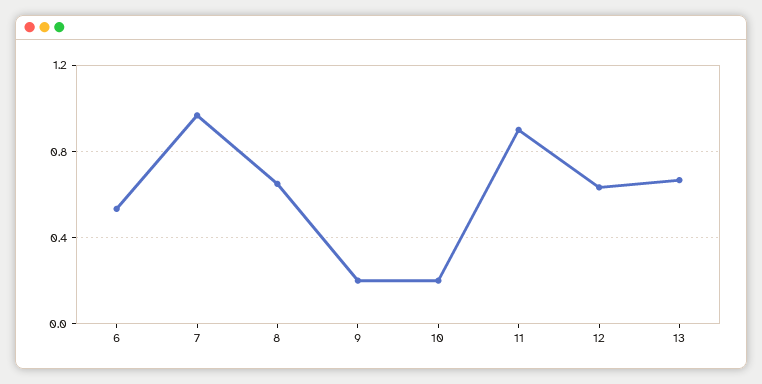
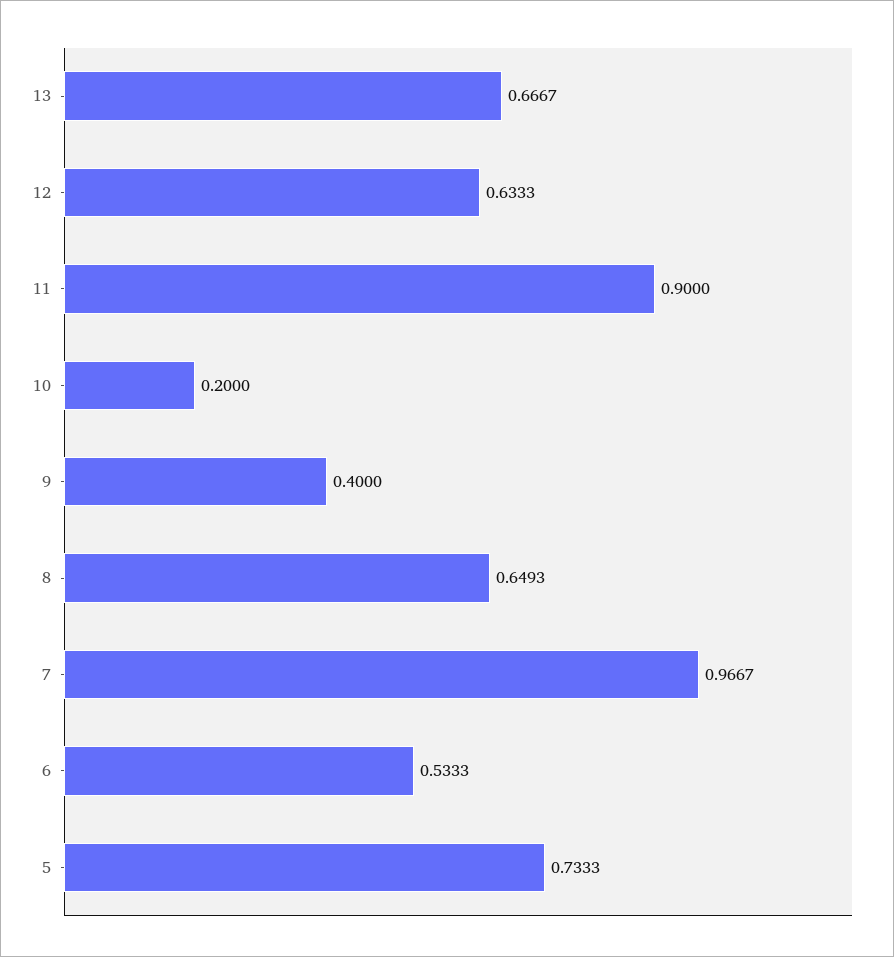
9: 0.2 -> 0.4
5: none -> 0.7333

